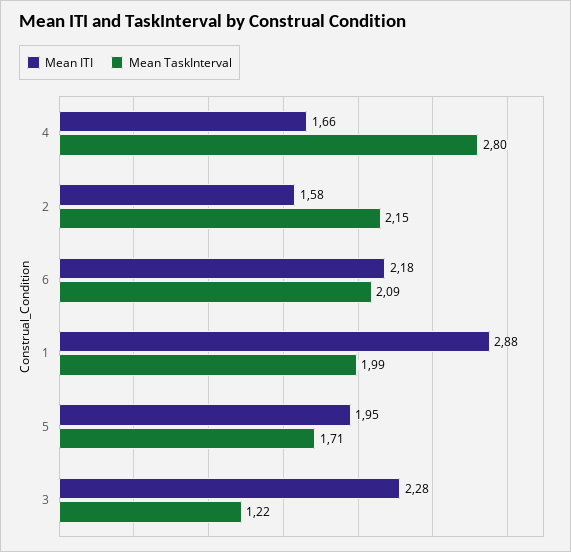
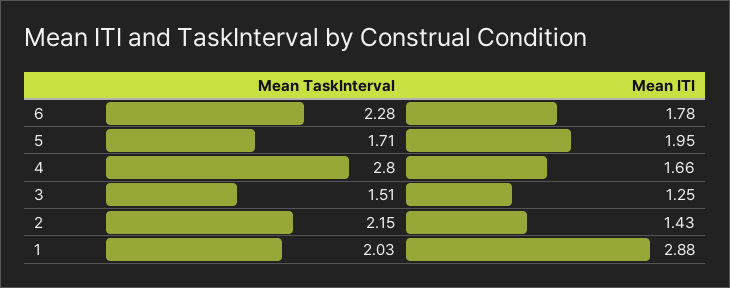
Mean ITI, 2: 1.58 -> 1.43
Mean ITI, 6: 2.18 -> 1.78
Mean TaskInterval, 6: 2.09 -> 2.28
Mean TaskInterval, 1: 1.99 -> 2.03
Mean ITI, 3: 2.28 -> 1.25
Mean TaskInterval, 3: 1.22 -> 1.51

